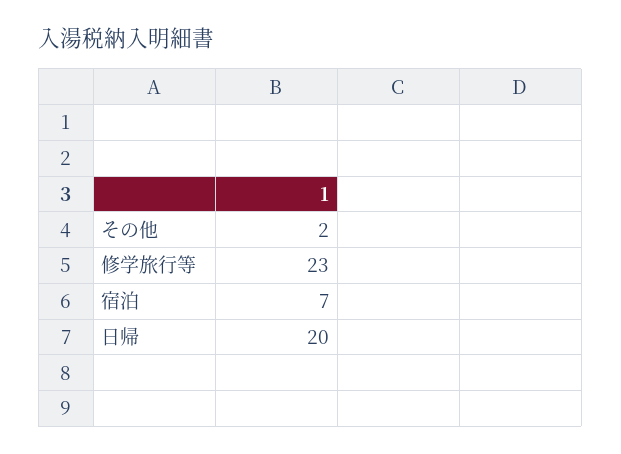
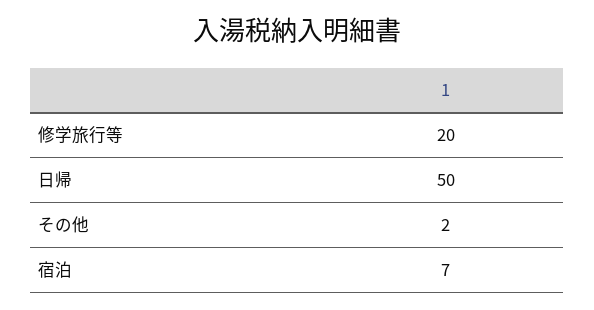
修学旅行等: 23 -> 20
日帰: 20 -> 50

